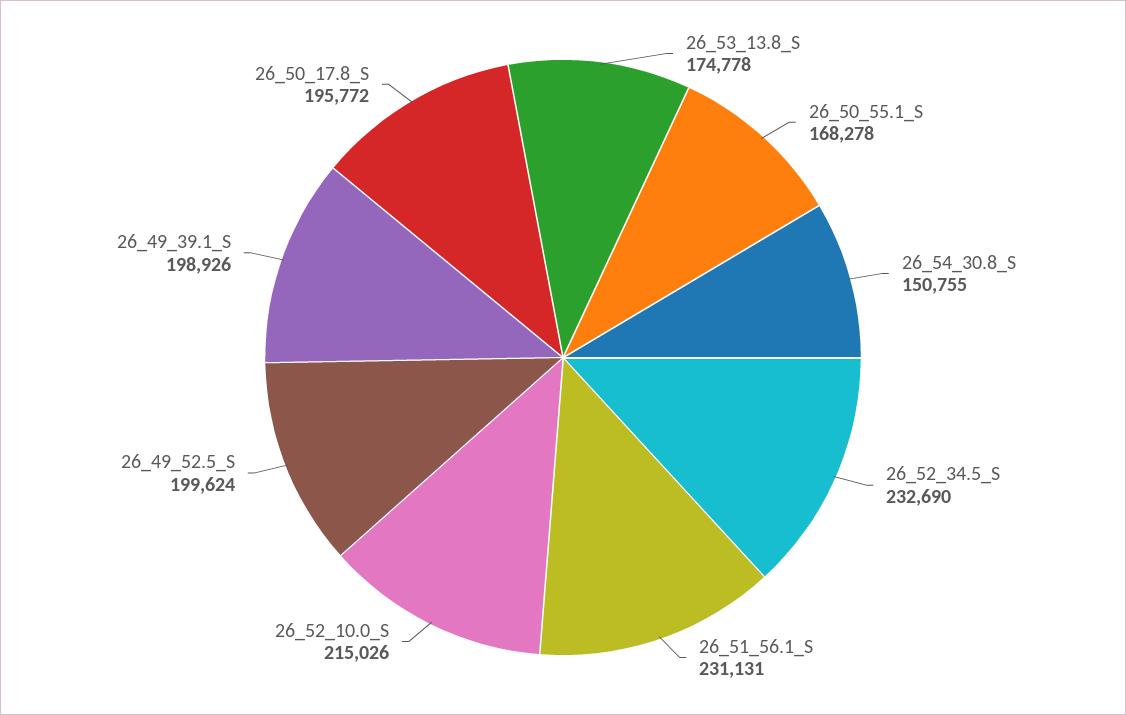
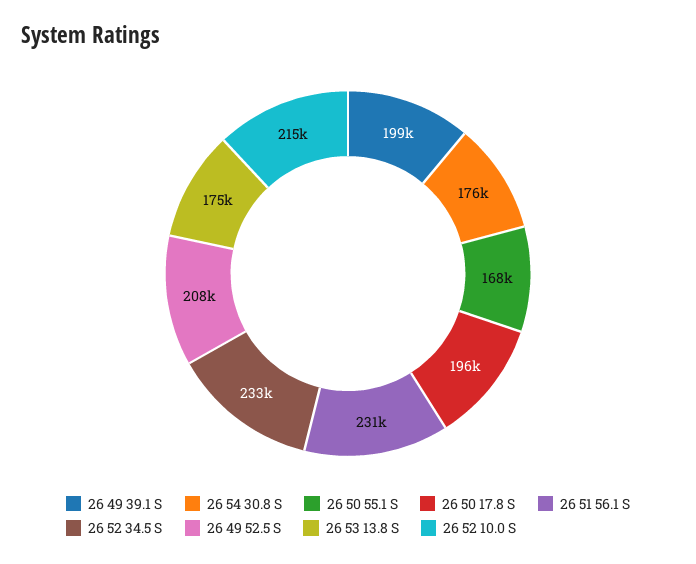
26_54_30.8_S: 150755 -> 176000
26_49_52.5_S: 199624 -> 208000

